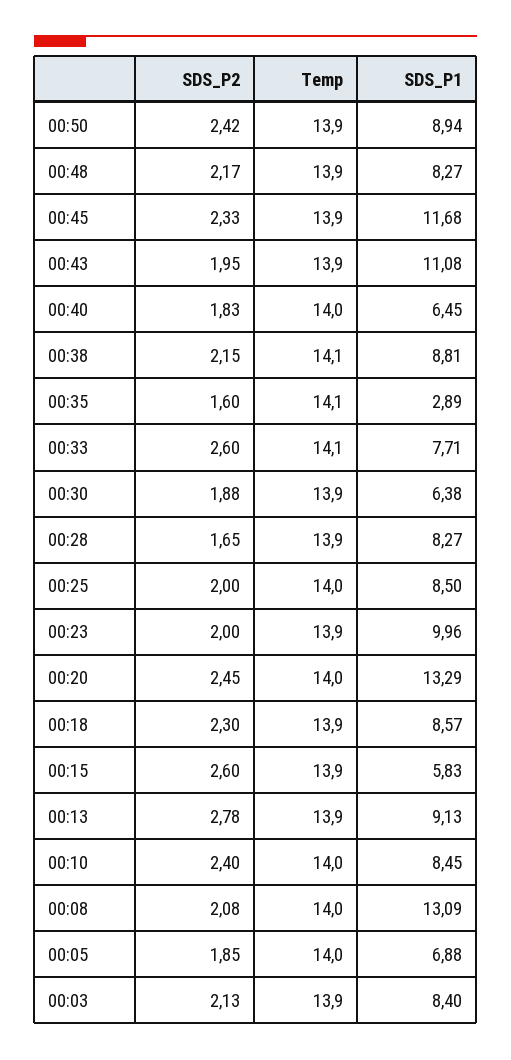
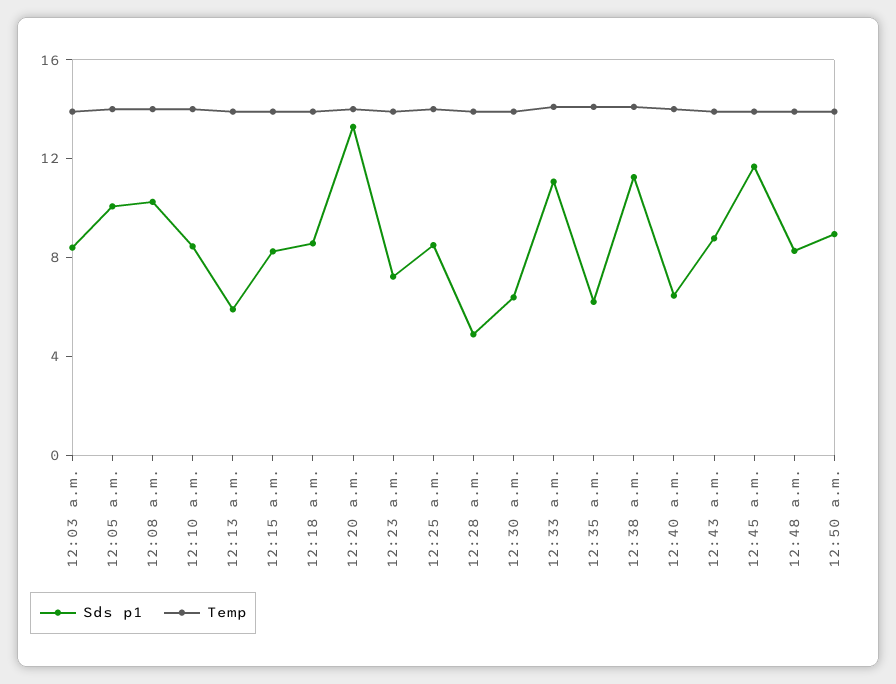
SDS_P2, 00:50: 2.42 -> none
SDS_P2, 00:48: 2.17 -> none
SDS_P2, 00:45: 2.33 -> none
SDS_P2, 00:43: 1.95 -> none
SDS_P1, 00:43: 11.08 -> 9
SDS_P2, 00:40: 1.83 -> none
SDS_P2, 00:38: 2.15 -> none
SDS_P1, 00:38: 8.81 -> 11
SDS_P2, 00:35: 1.6 -> none
SDS_P1, 00:35: 2.89 -> 6
SDS_P2, 00:33: 2.6 -> none
SDS_P1, 00:33: 7.71 -> 11
SDS_P2, 00:30: 1.88 -> none
SDS_P2, 00:28: 1.65 -> none
SDS_P1, 00:28: 8.27 -> 5
SDS_P2, 00:25: 2 -> none
SDS_P2, 00:23: 2 -> none
SDS_P1, 00:23: 9.96 -> 7
SDS_P2, 00:20: 2.45 -> none
SDS_P2, 00:18: 2.3 -> none
SDS_P2, 00:15: 2.6 -> none
SDS_P1, 00:15: 5.83 -> 8
SDS_P2, 00:13: 2.78 -> none
SDS_P1, 00:13: 9.13 -> 6
SDS_P2, 00:10: 2.4 -> none
SDS_P2, 00:08: 2.08 -> none
SDS_P1, 00:08: 13.09 -> 10
SDS_P2, 00:05: 1.85 -> none
SDS_P1, 00:05: 6.88 -> 10
SDS_P2, 00:03: 2.13 -> none

